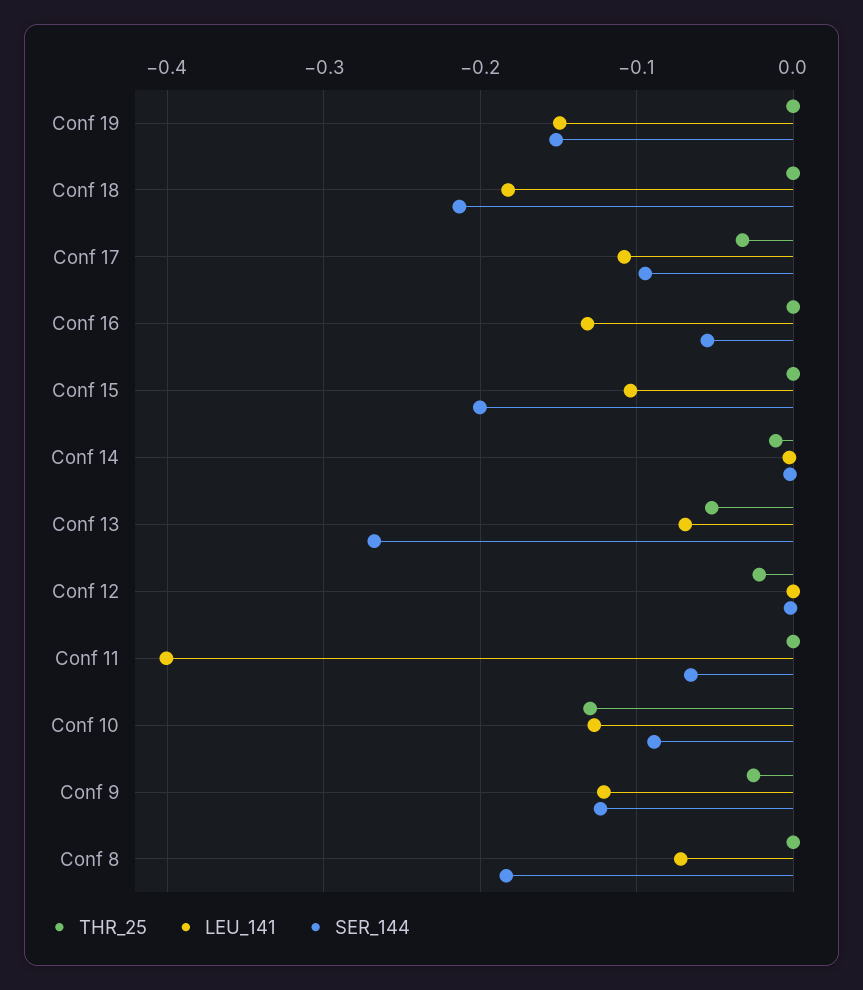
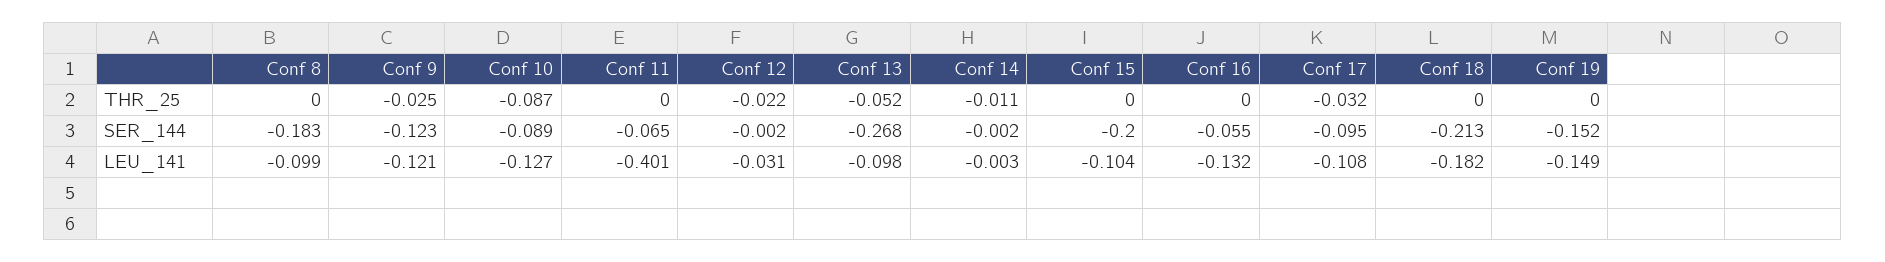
LEU_141, Conf 13: -0.07 -> -0.098
LEU_141, Conf 12: 0 -> -0.031
THR_25, Conf 10: -0.13 -> -0.087
LEU_141, Conf 8: -0.07 -> -0.099

